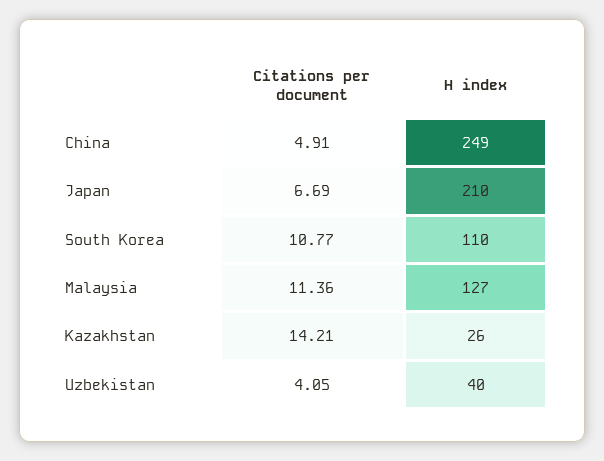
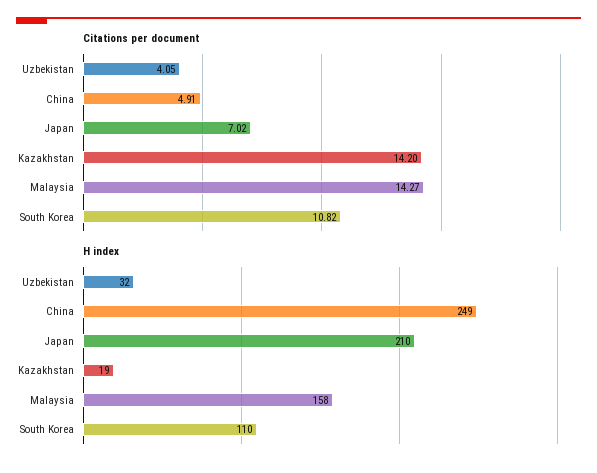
Citations per document, Japan: 6.69 -> 7.02
Citations per document, South Korea: 10.77 -> 10.82
Citations per document, Malaysia: 11.36 -> 14.27
H index, Malaysia: 127 -> 158
Citations per document, Kazakhstan: 14.21 -> 14.2
H index, Kazakhstan: 26 -> 19
H index, Uzbekistan: 40 -> 32

